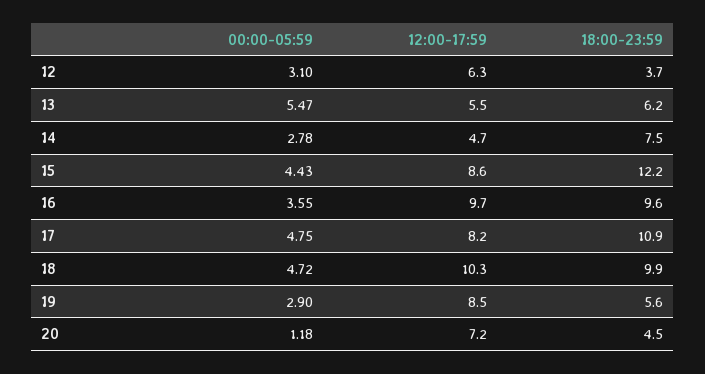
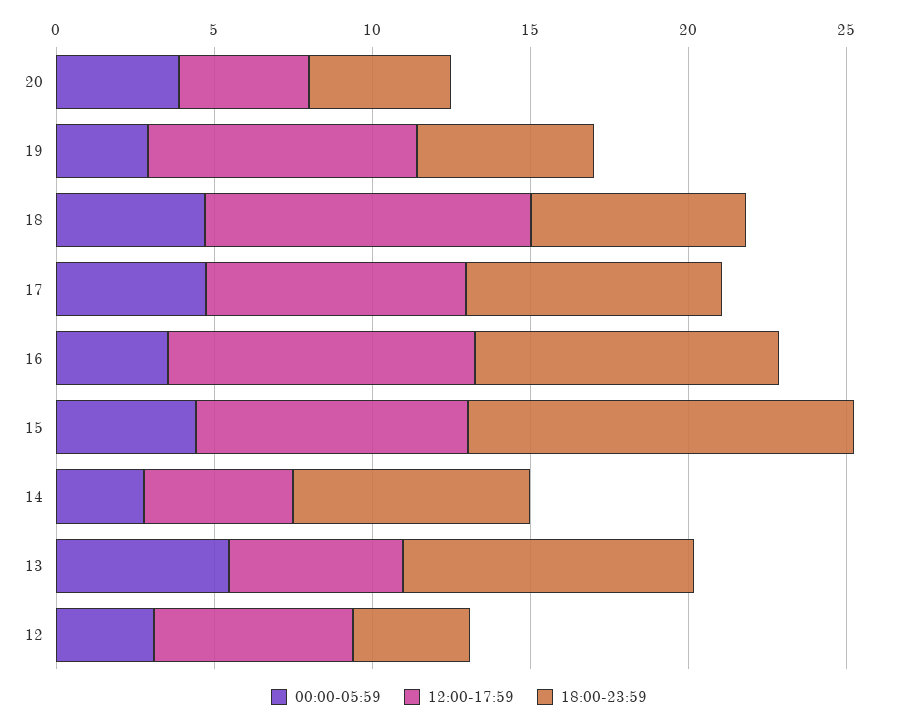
18:00-23:59, 13: 6.2 -> 9
18:00-23:59, 17: 10.9 -> 8
18:00-23:59, 18: 9.9 -> 7
00:00-05:59, 20: 1.18 -> 4
12:00-17:59, 20: 7.2 -> 4

